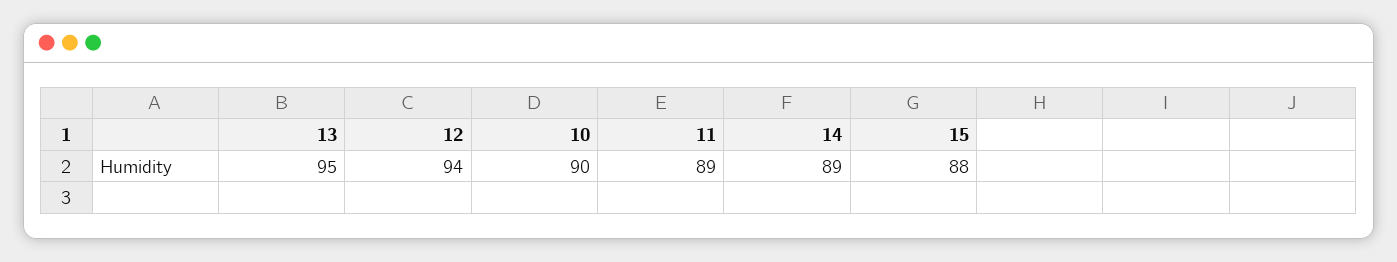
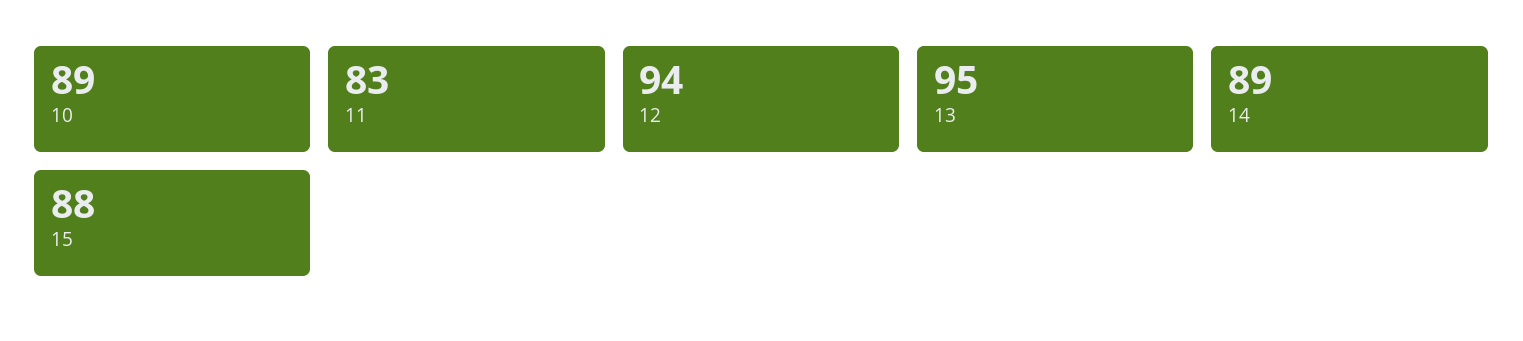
10: 90 -> 89
11: 89 -> 83

